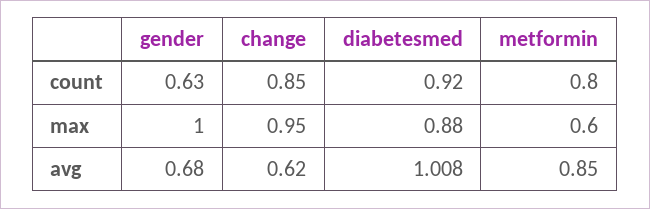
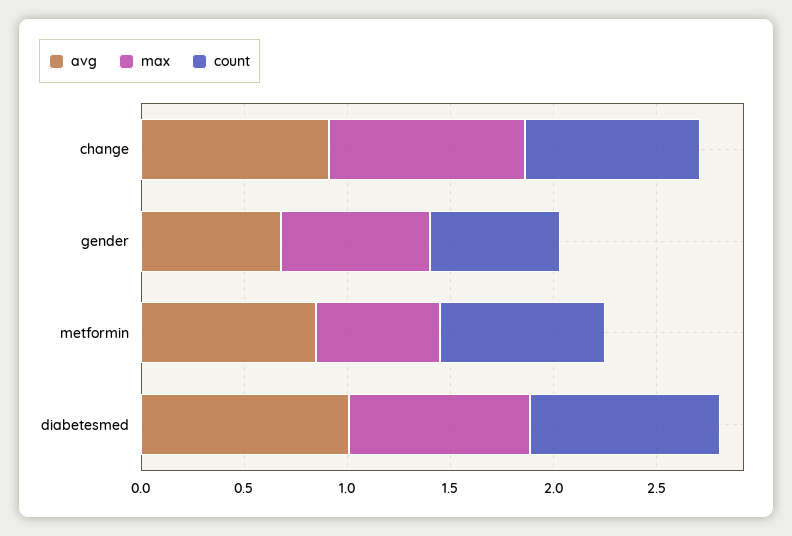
max, gender: 1 -> 0.7
avg, change: 0.62 -> 0.9

